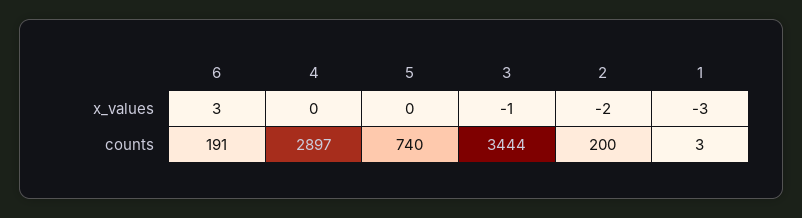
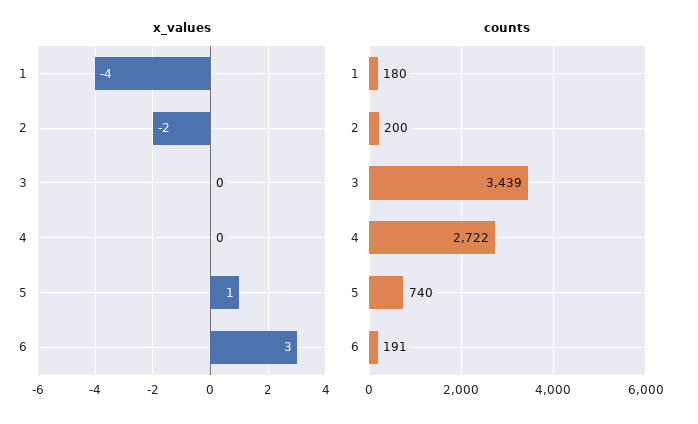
x_values, 5: 0 -> 1
x_values, 3: -1 -> 0
x_values, 1: -3 -> -4
counts, 4: 2897 -> 2722
counts, 3: 3444 -> 3439
counts, 1: 3 -> 180

